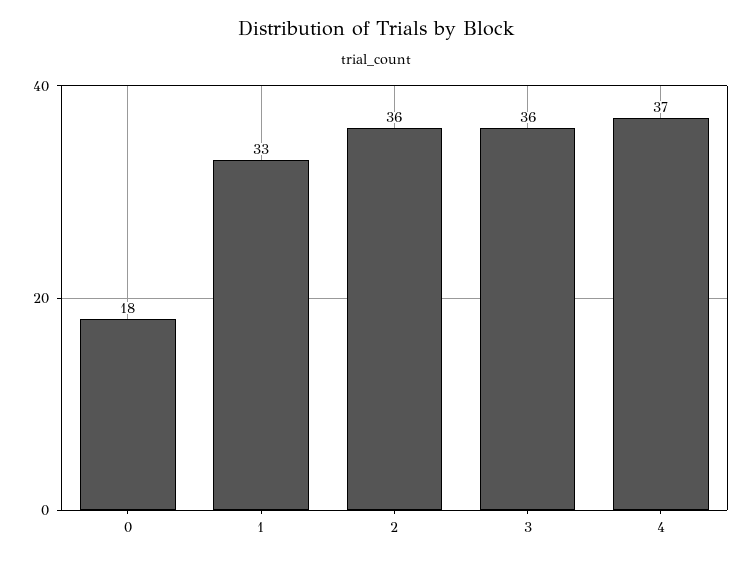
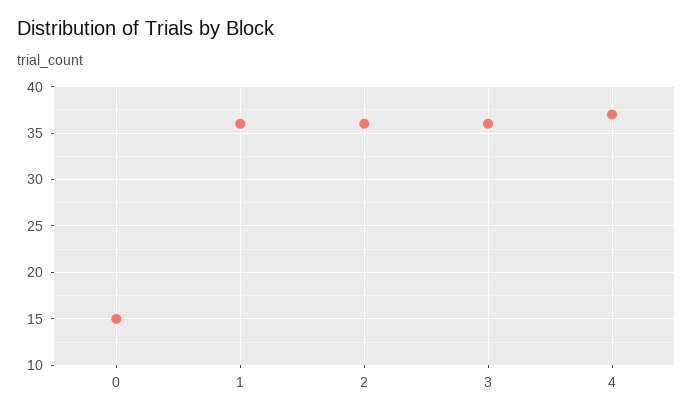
0: 18 -> 15
1: 33 -> 36

